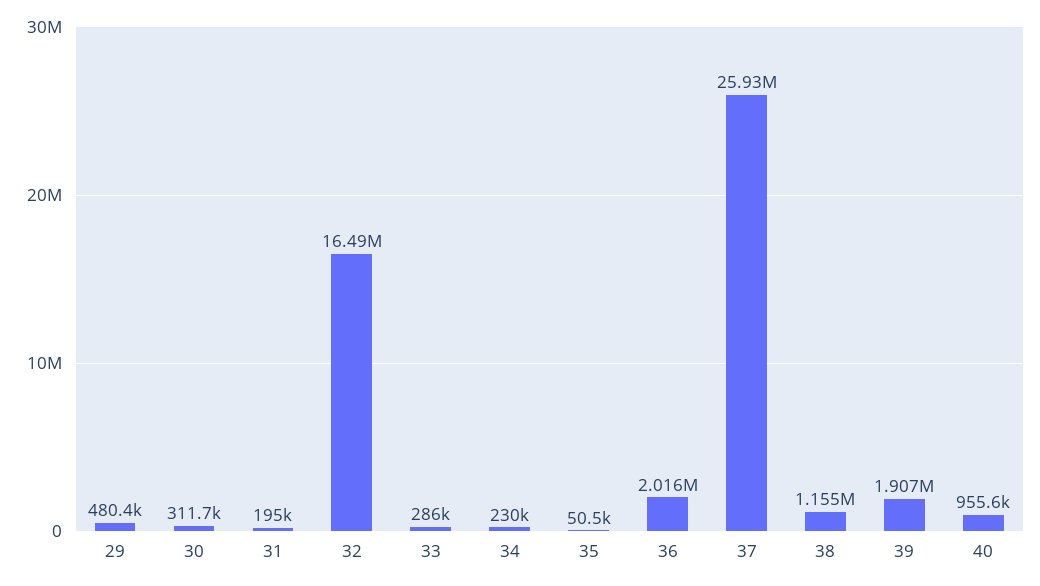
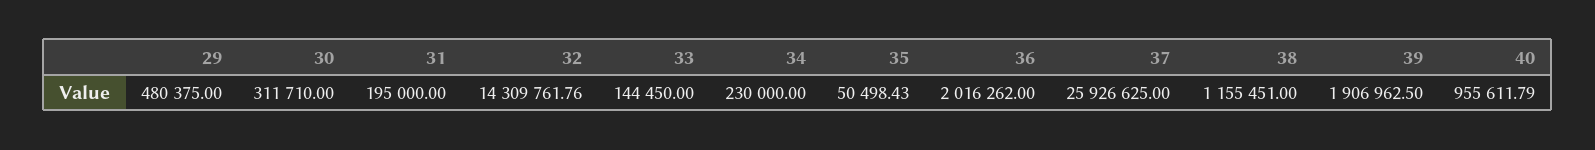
32: 16490000 -> 14309761.76
33: 286000 -> 144450

